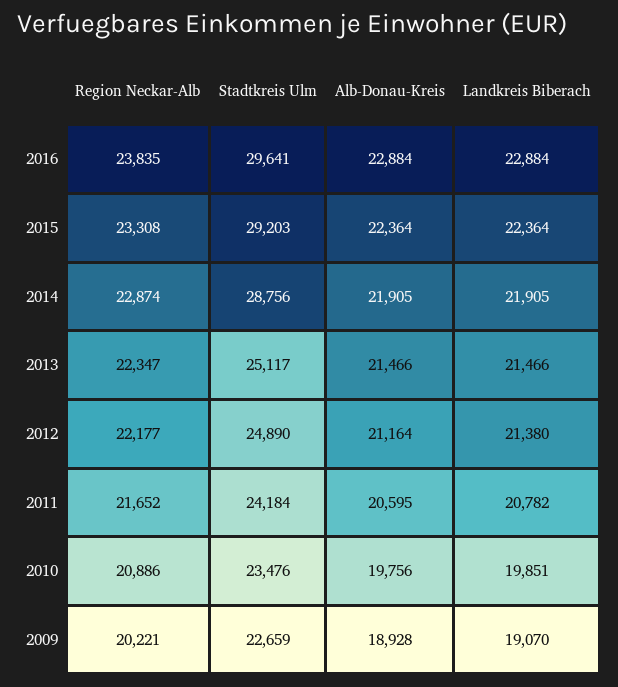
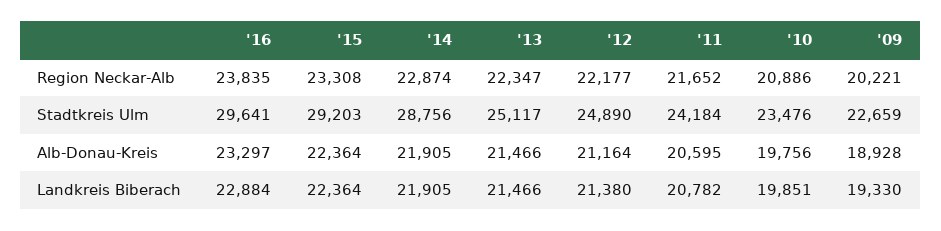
Alb-Donau-Kreis, 2016: 22884 -> 23297
Landkreis Biberach, 2009: 19070 -> 19330

